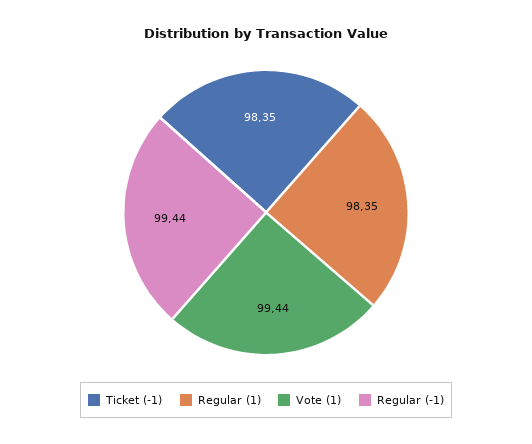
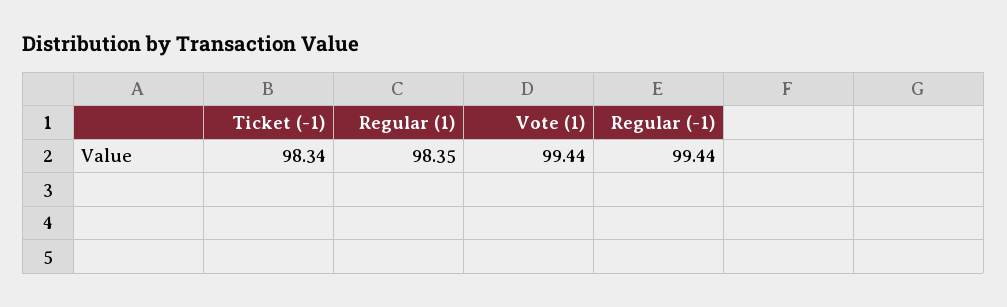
Ticket (-1): 98.35 -> 98.34

